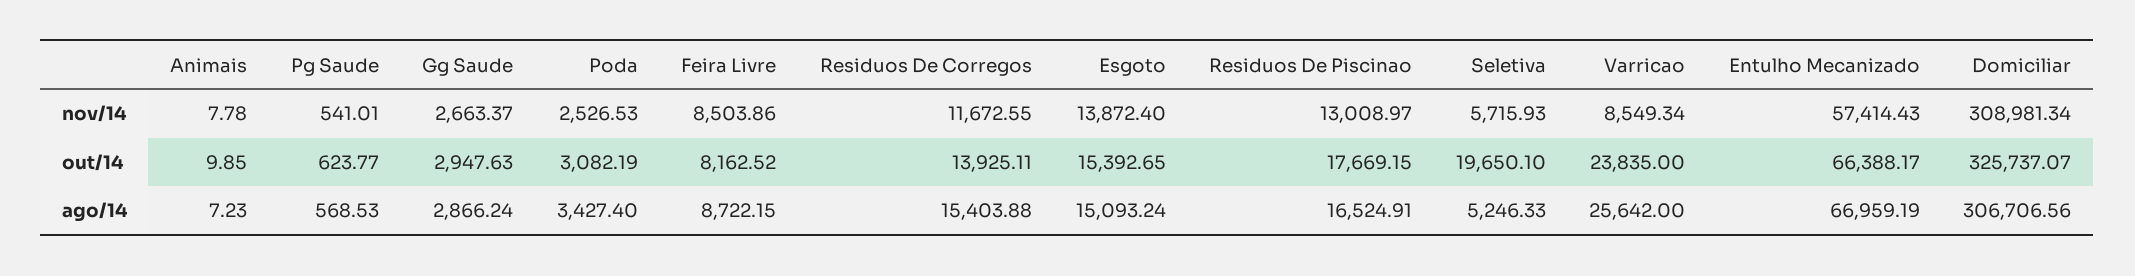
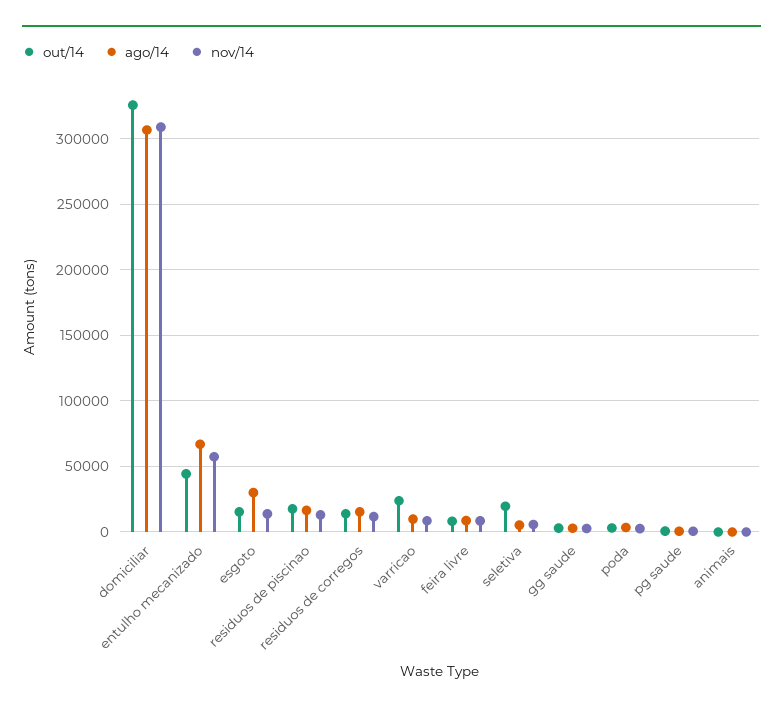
out/14, Entulho Mecanizado: 66388.17 -> 45000
ago/14, Esgoto: 15093.24 -> 30000
ago/14, Varricao: 25642 -> 10000

